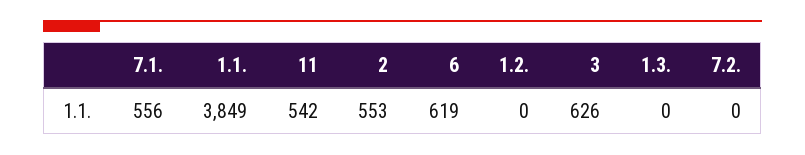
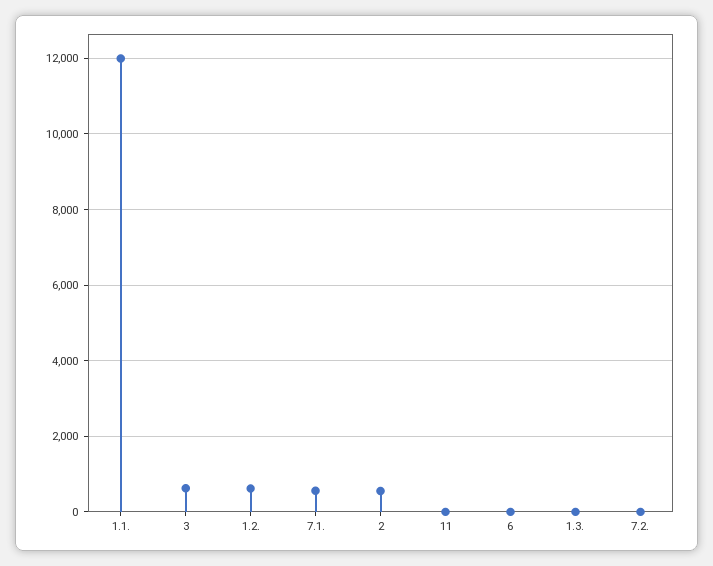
1.1.: 3849 -> 12000
11: 542 -> 0
6: 619 -> 0
1.2.: 0 -> 600

